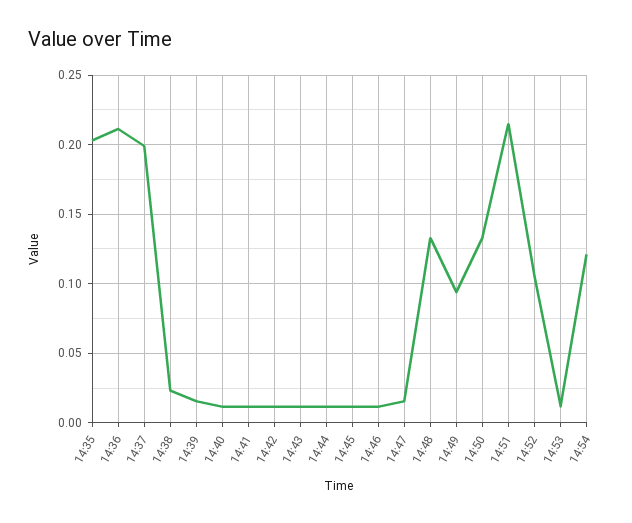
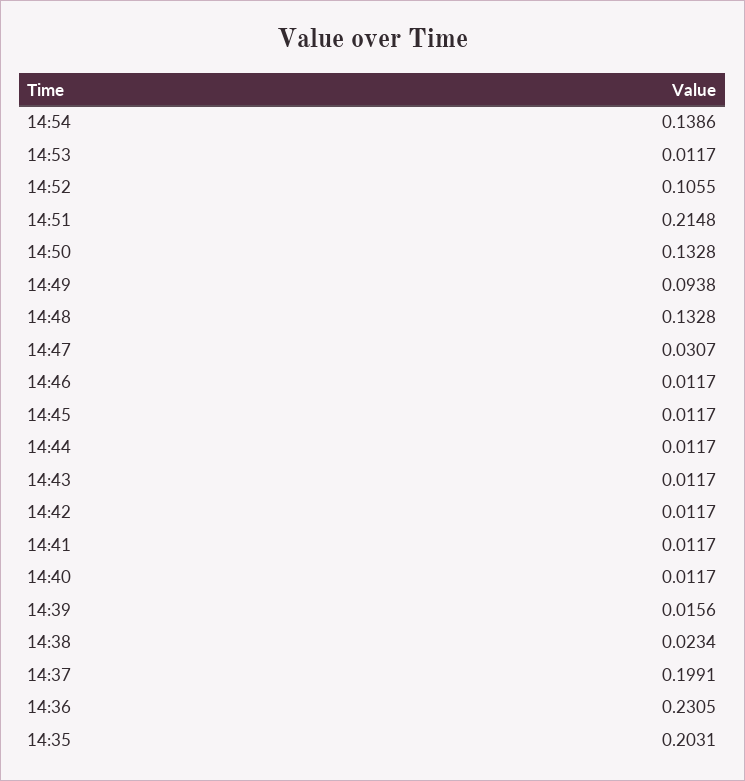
14:36: 0.21 -> 0.2305
14:47: 0.015 -> 0.0307
14:54: 0.12 -> 0.1386

